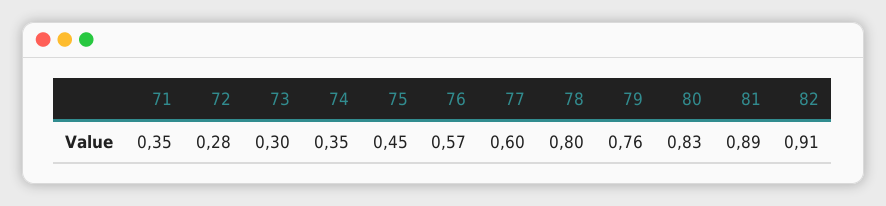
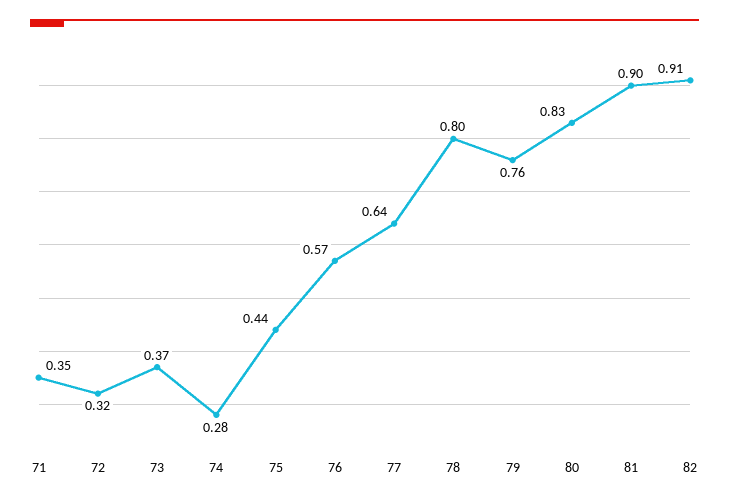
72: 0.28 -> 0.32
73: 0.3 -> 0.37
74: 0.35 -> 0.28
75: 0.45 -> 0.44
77: 0.6 -> 0.64
81: 0.89 -> 0.9

